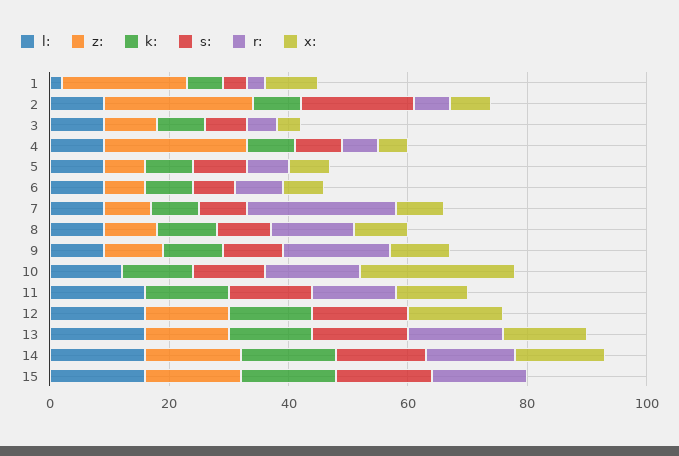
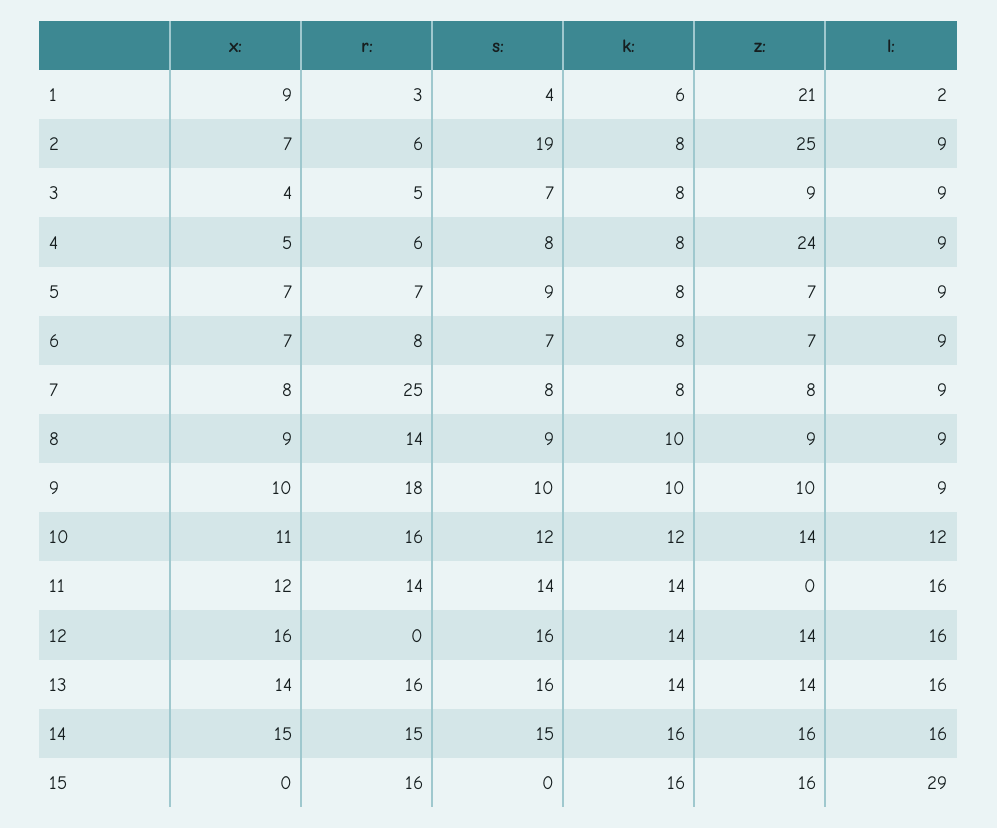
z:, 10: 0 -> 14
x:, 10: 25 -> 11
l:, 15: 15 -> 29
s:, 15: 15 -> 0

